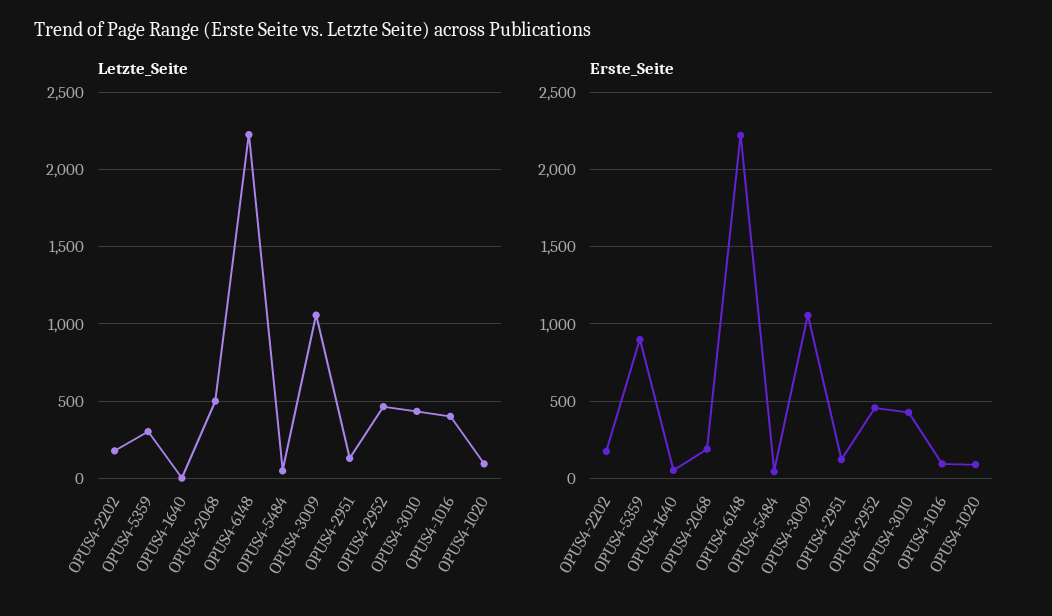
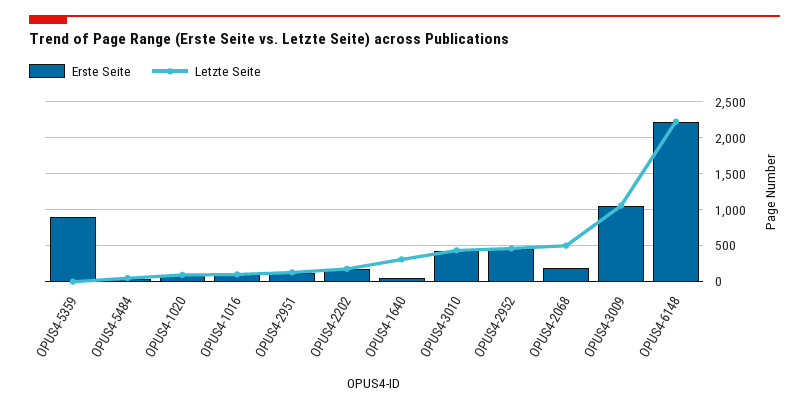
Letzte_Seite, OPUS4-5359: 300 -> 0
Letzte_Seite, OPUS4-1640: 0 -> 300
Letzte_Seite, OPUS4-1016: 400 -> 100

